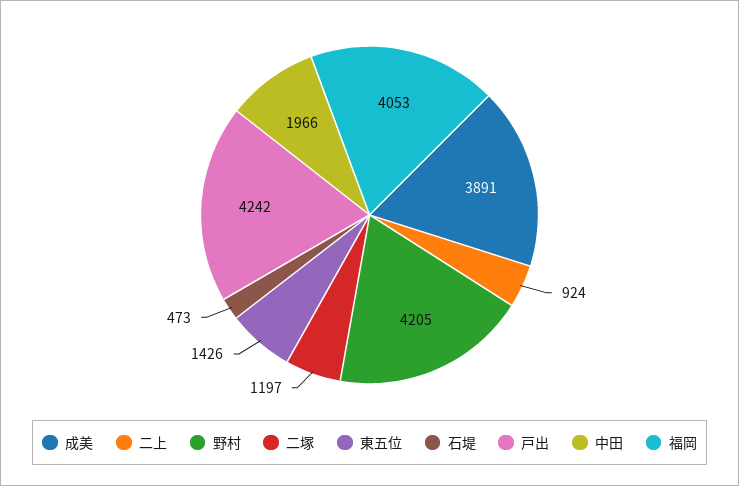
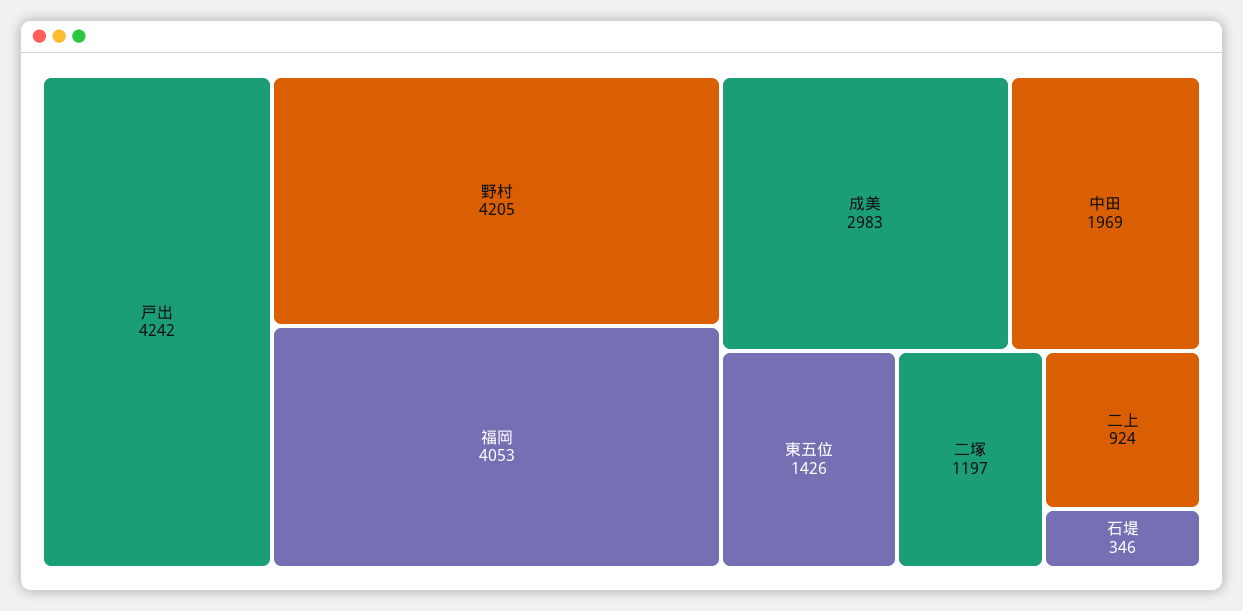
成美: 3891 -> 2983
石堤: 473 -> 346
中田: 1966 -> 1969

